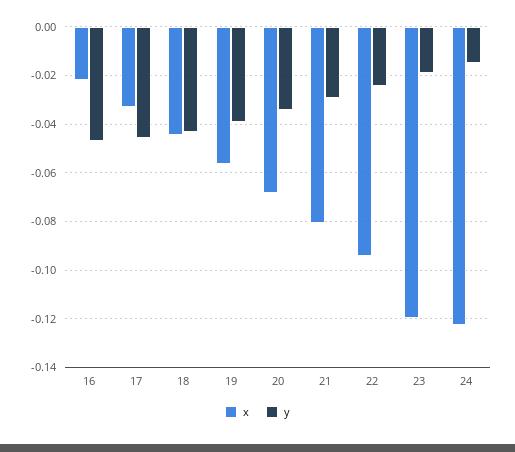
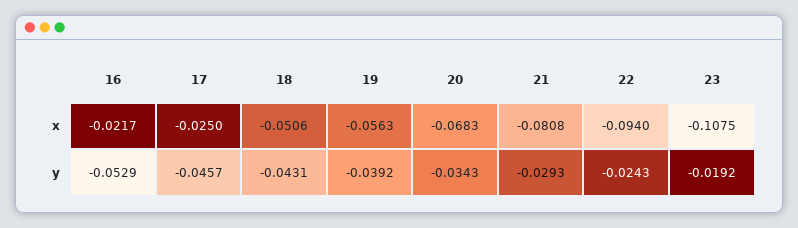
y, 16: -0.0475 -> -0.0529
x, 17: -0.0325 -> -0.025
x, 18: -0.045 -> -0.0506
x, 23: -0.12 -> -0.1075
x, 24: -0.1225 -> none
y, 24: -0.015 -> none

